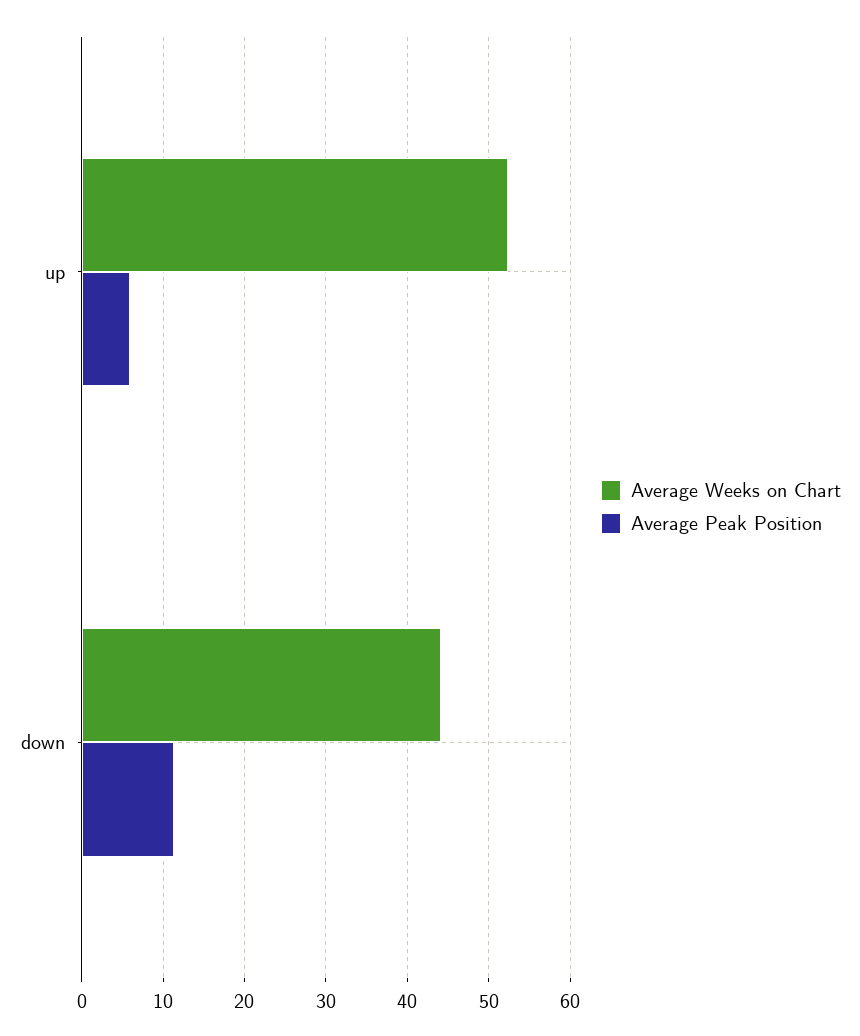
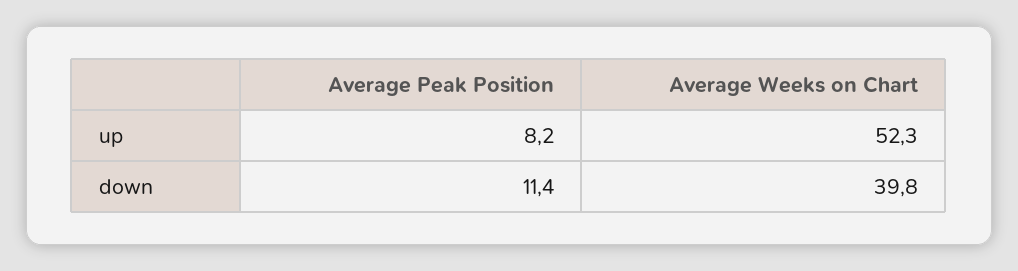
Average Peak Position, up: 6 -> 8.2
Average Weeks on Chart, down: 44 -> 39.8

